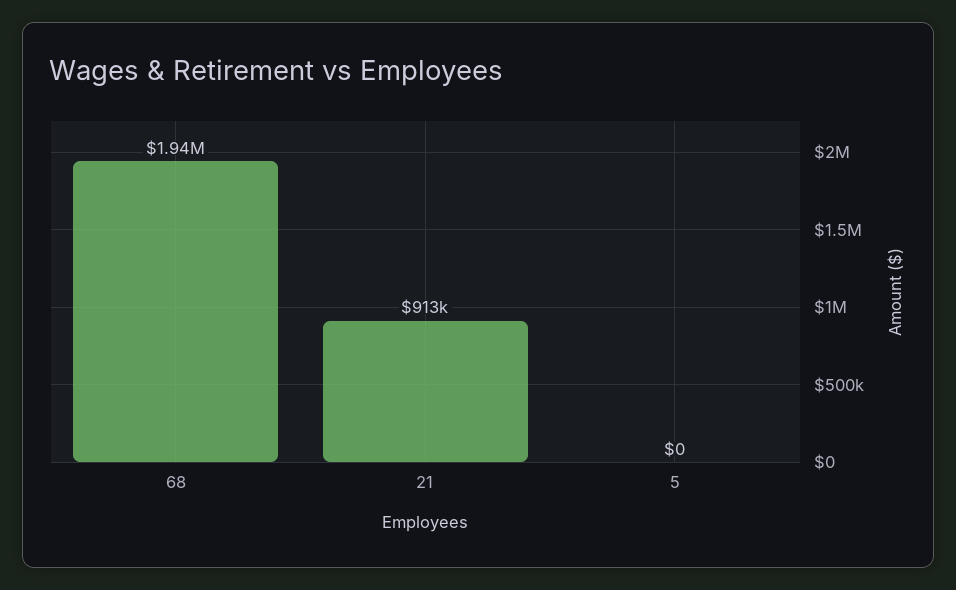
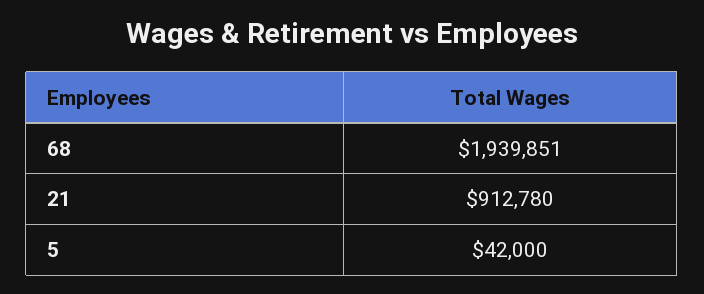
5: 0 -> 42000

